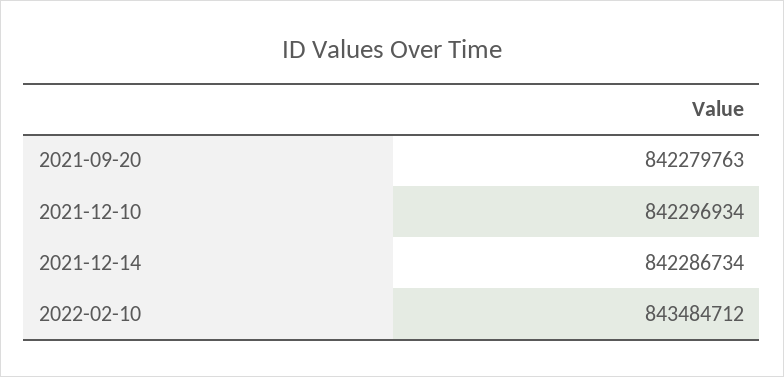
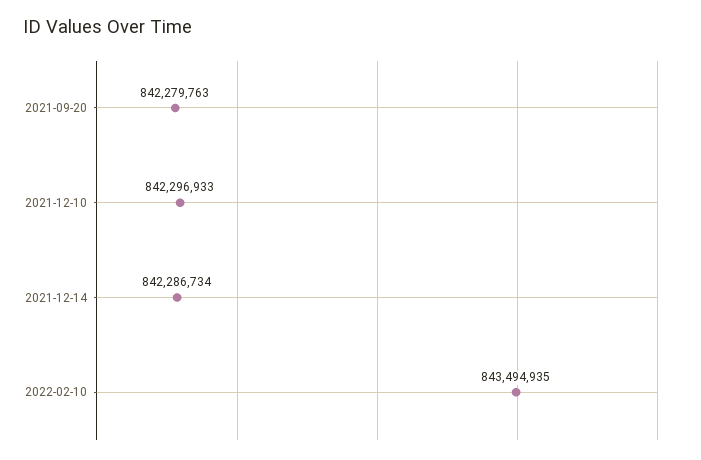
2021-12-10: 842296934 -> 842296933
2022-02-10: 843484712 -> 843494935

